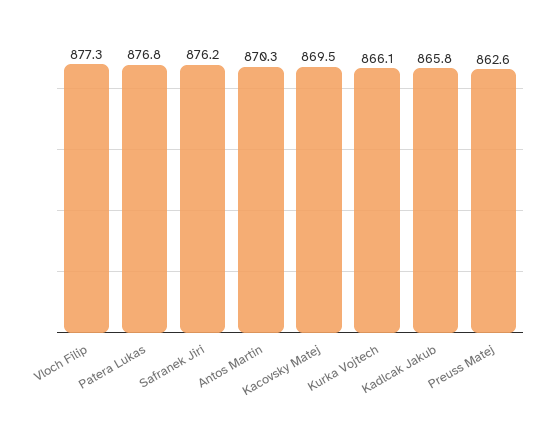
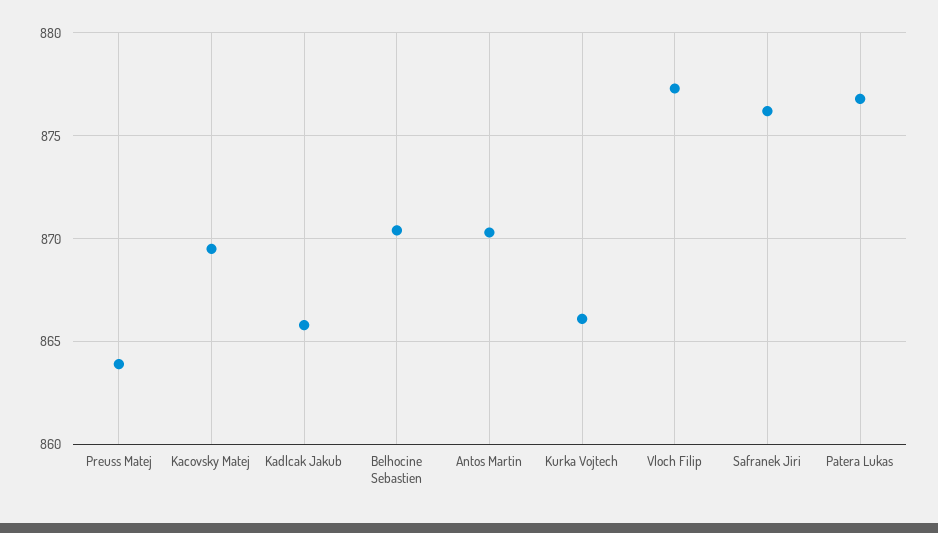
Preuss Matej: 862.6 -> 864
Belhocine Sebastien: none -> 870.5

